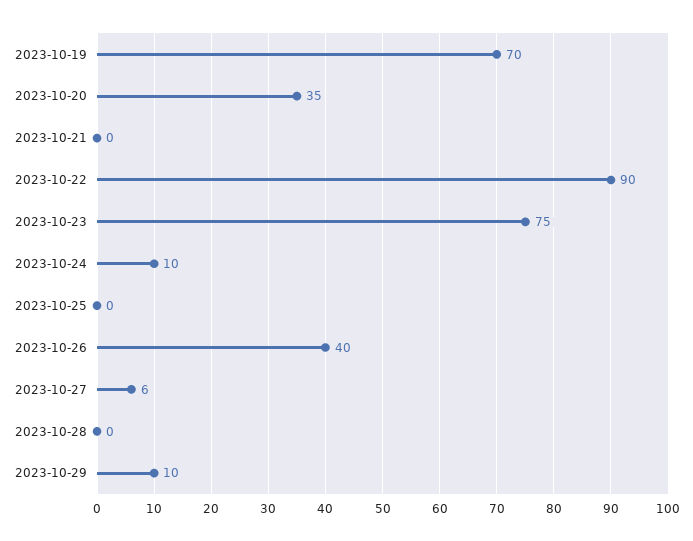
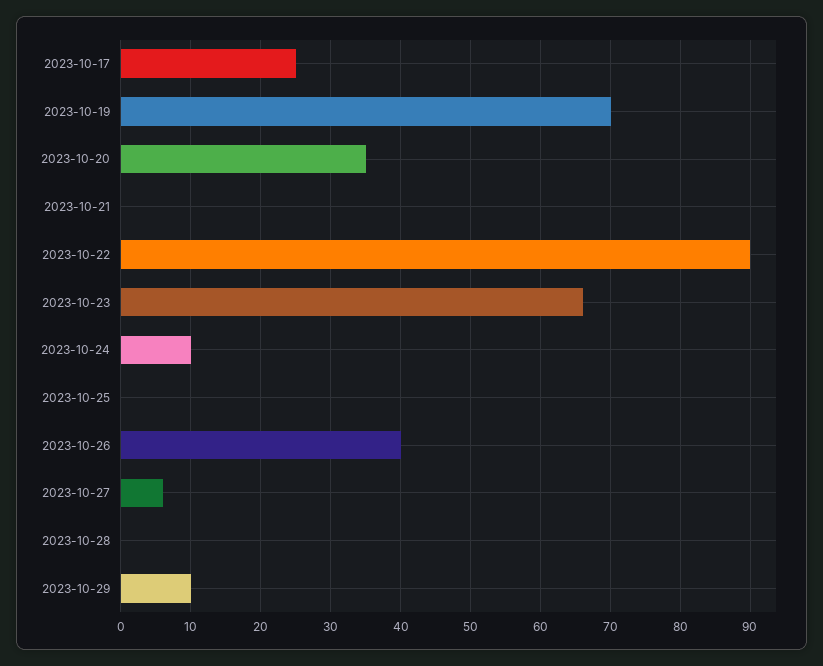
2023-10-23: 75 -> 66
2023-10-17: none -> 25

